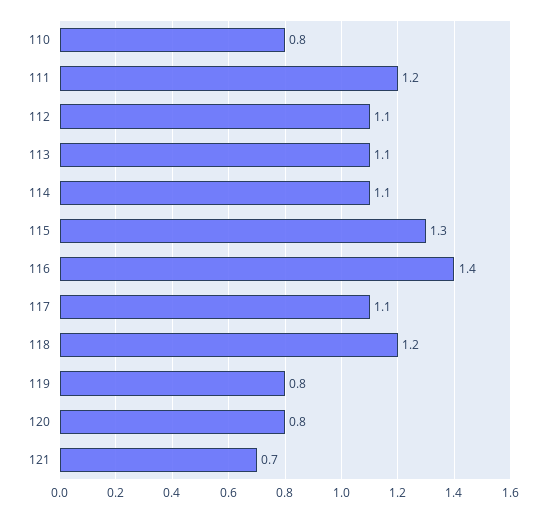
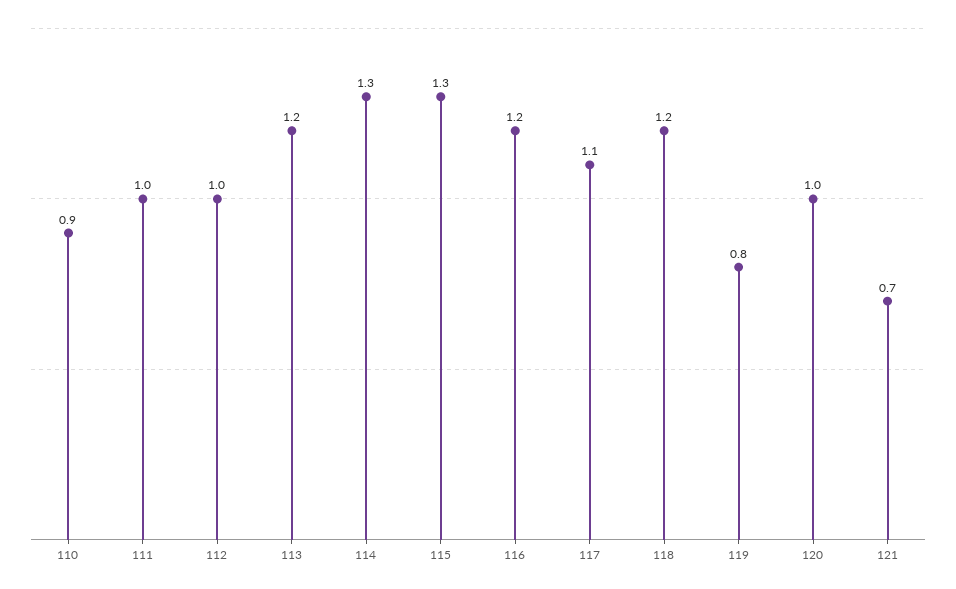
110: 0.8 -> 0.9
111: 1.2 -> 1
112: 1.1 -> 1
113: 1.1 -> 1.2
114: 1.1 -> 1.3
116: 1.4 -> 1.2
120: 0.8 -> 1

